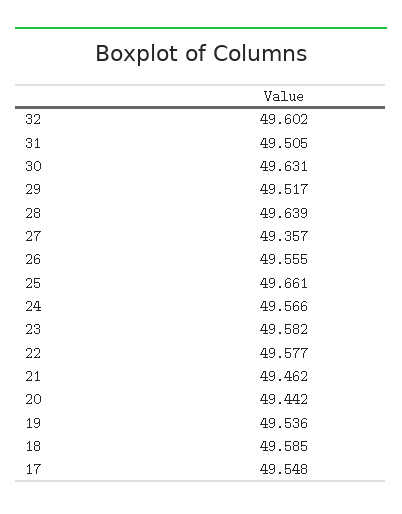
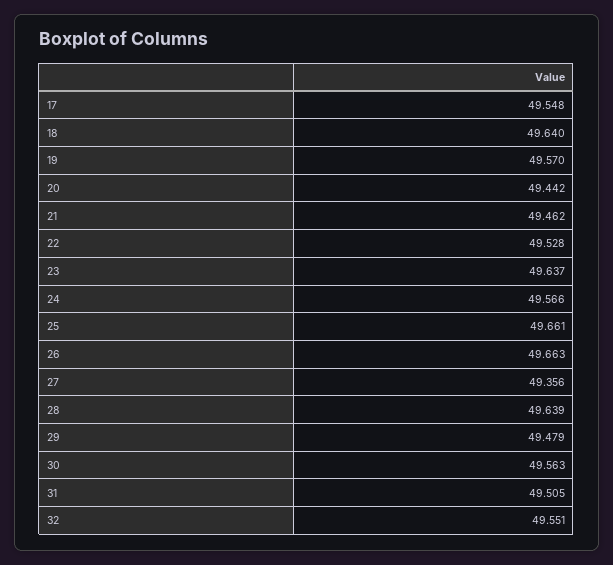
32: 49.602 -> 49.551
30: 49.631 -> 49.563
29: 49.517 -> 49.479
27: 49.357 -> 49.356
26: 49.555 -> 49.663
23: 49.582 -> 49.637
22: 49.577 -> 49.528
19: 49.536 -> 49.57
18: 49.585 -> 49.64

